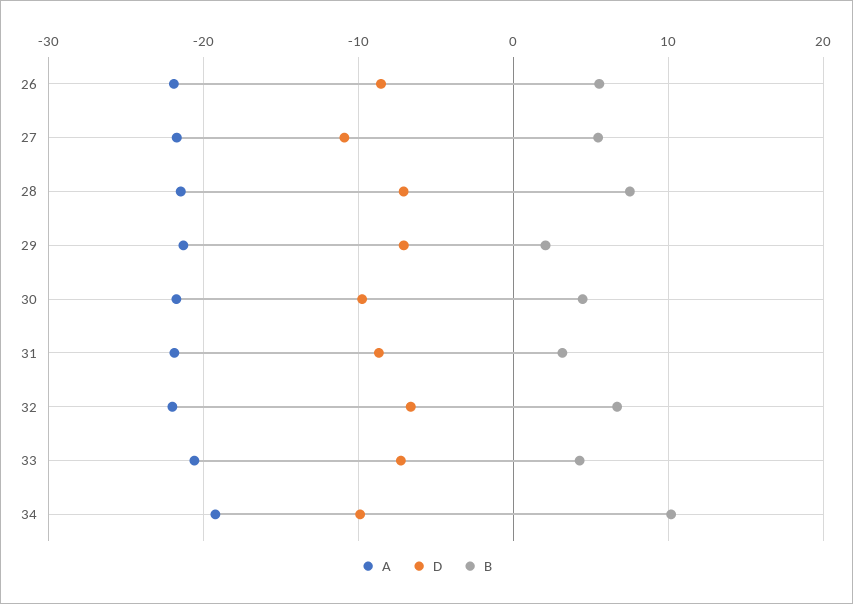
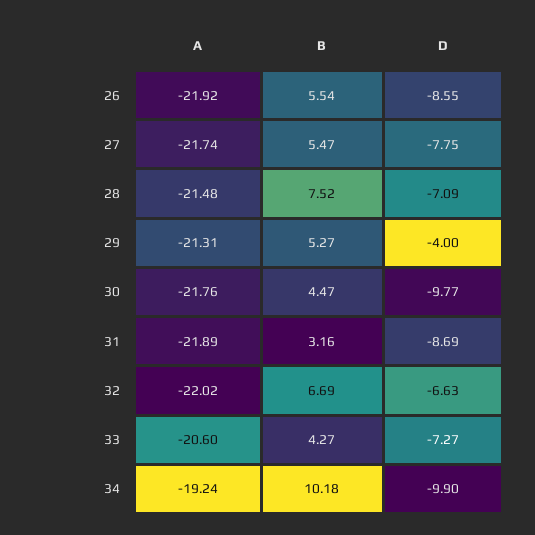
D, 27: -11 -> -7.75
D, 29: -7 -> -4
B, 29: 2 -> 5.27

